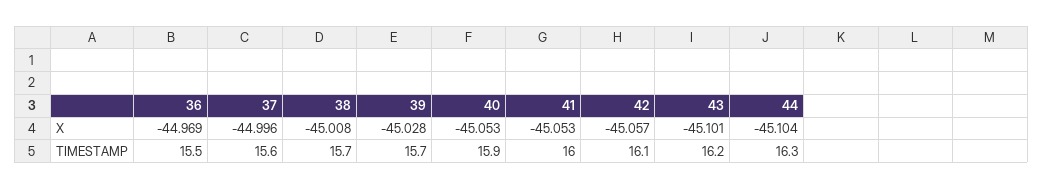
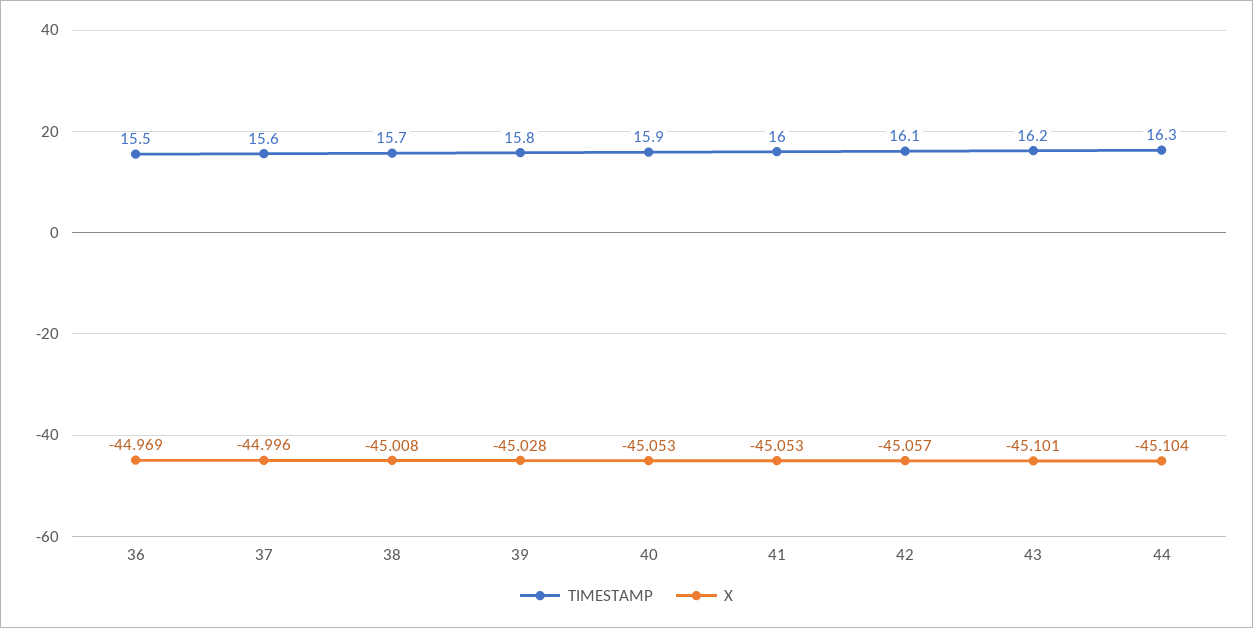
TIMESTAMP, 39: 15.7 -> 15.8

